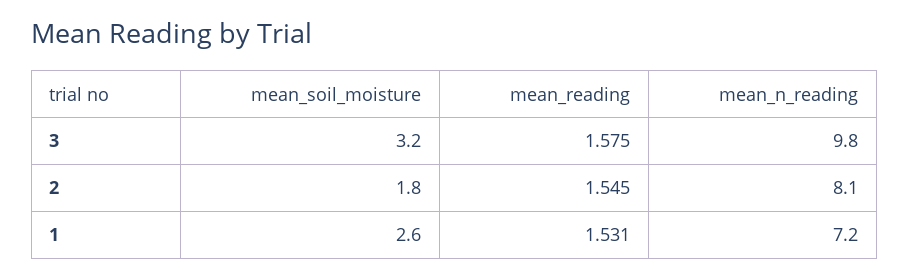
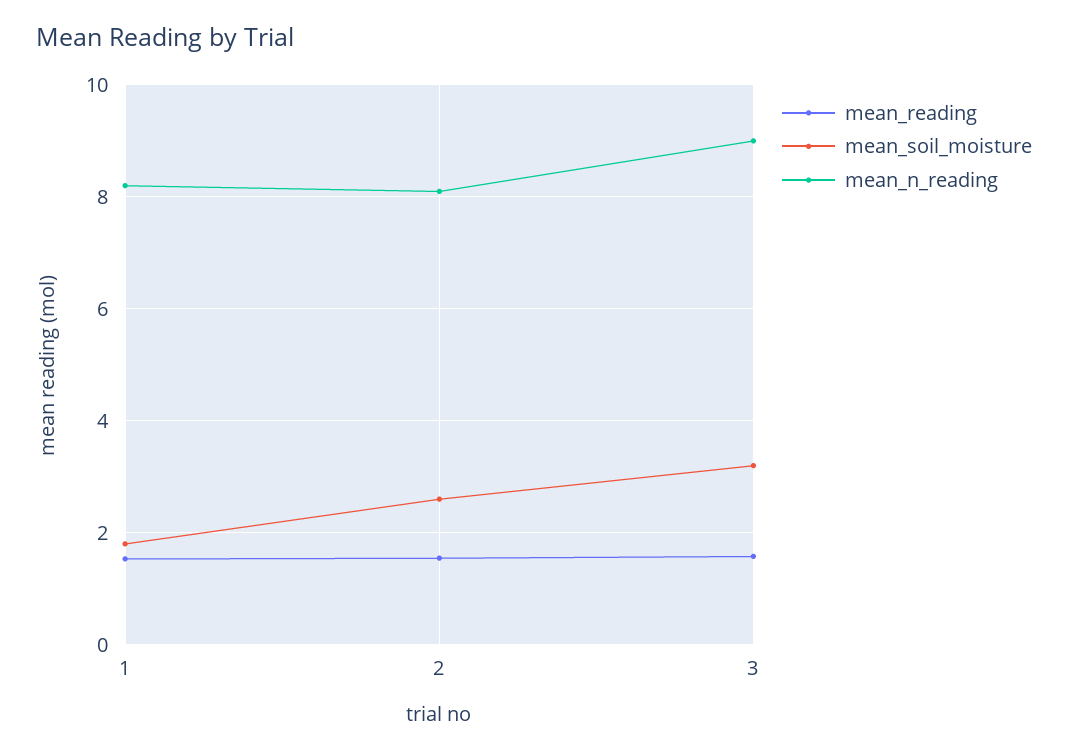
mean_n_reading, 3: 9.8 -> 9
mean_soil_moisture, 2: 1.8 -> 2.6
mean_soil_moisture, 1: 2.6 -> 1.8
mean_n_reading, 1: 7.2 -> 8.2

